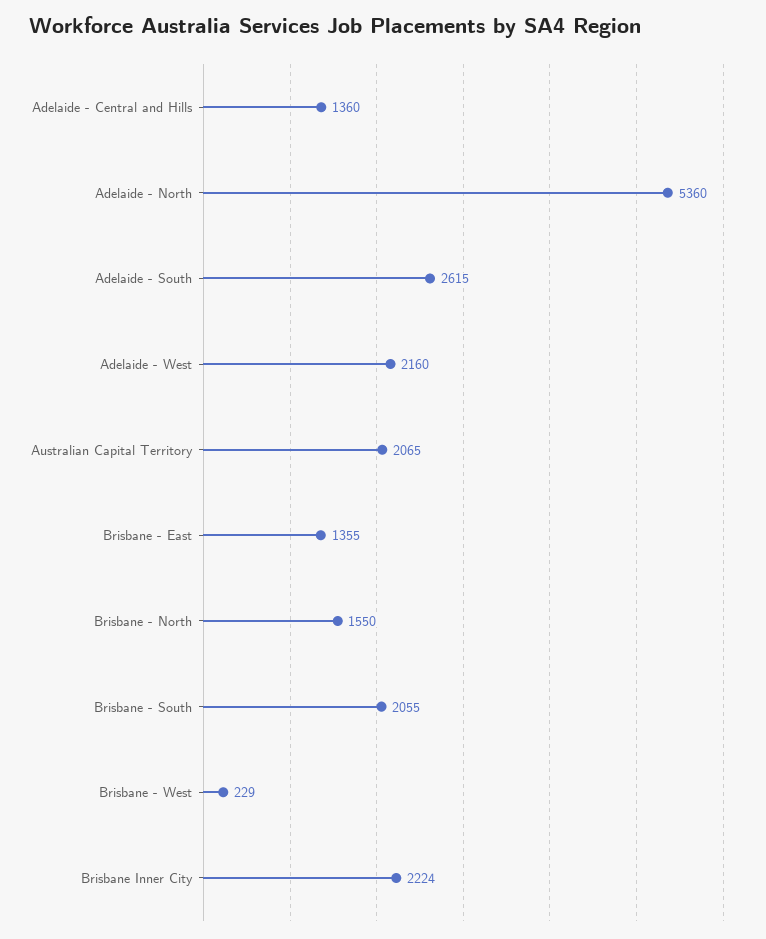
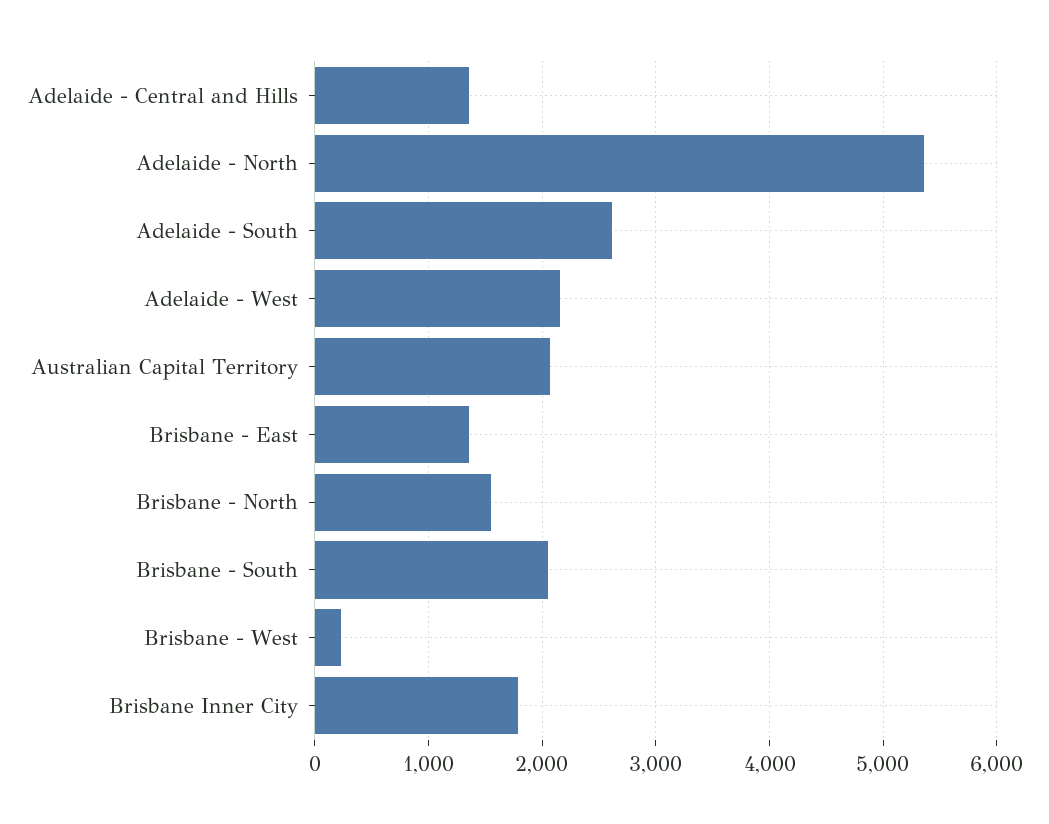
Brisbane Inner City: 2224 -> 1800

